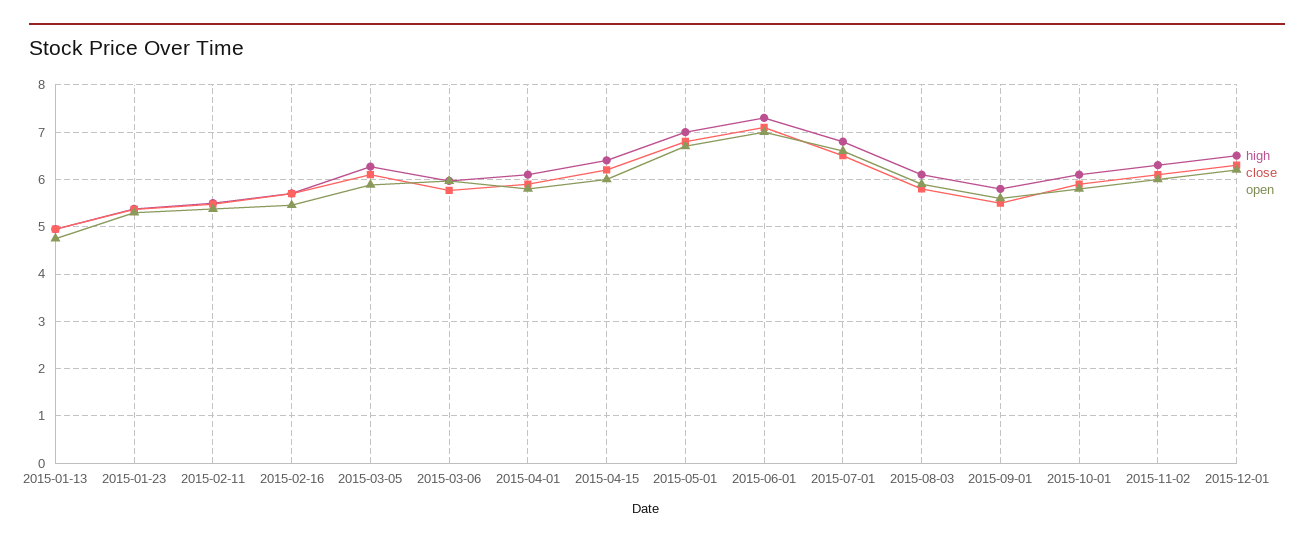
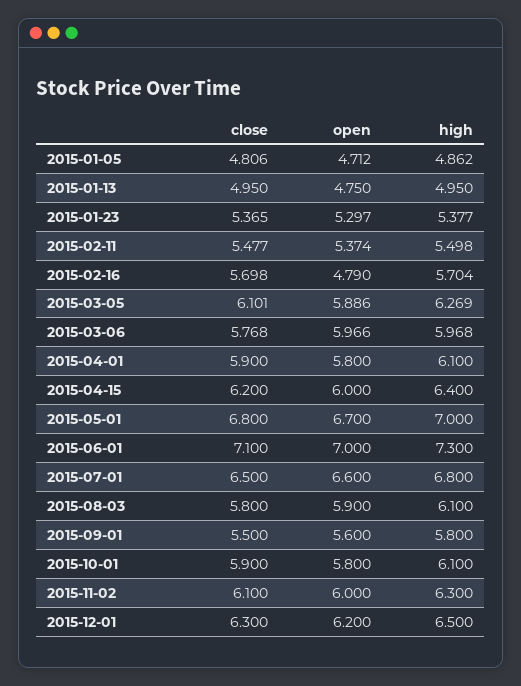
open, 2015-02-16: 5.4 -> 4.79
close, 2015-01-05: none -> 4.806
open, 2015-01-05: none -> 4.712
high, 2015-01-05: none -> 4.862

